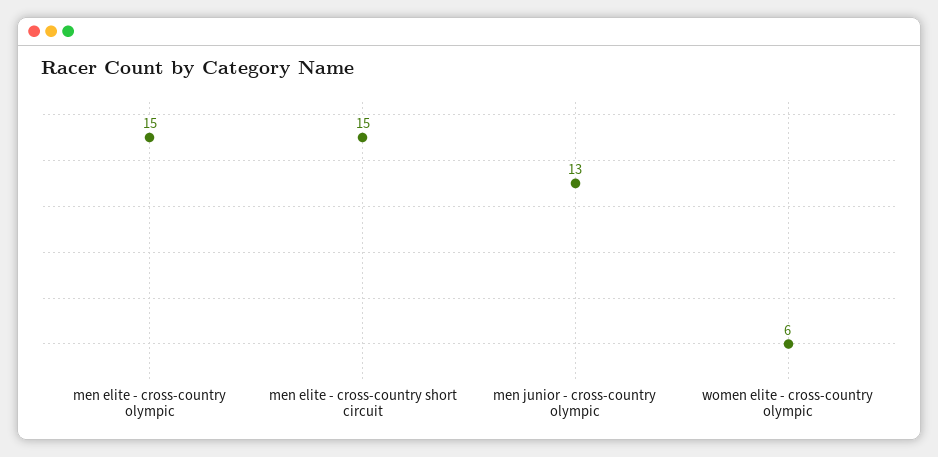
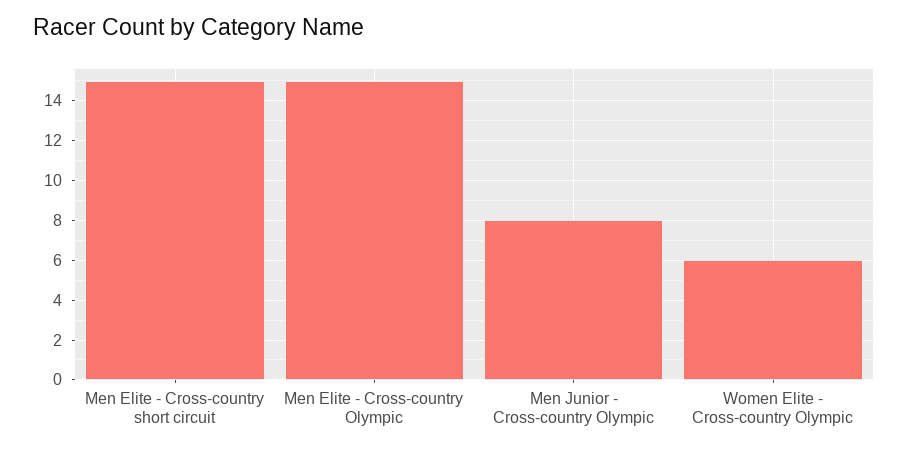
men junior - cross-country olympic: 13 -> 8

